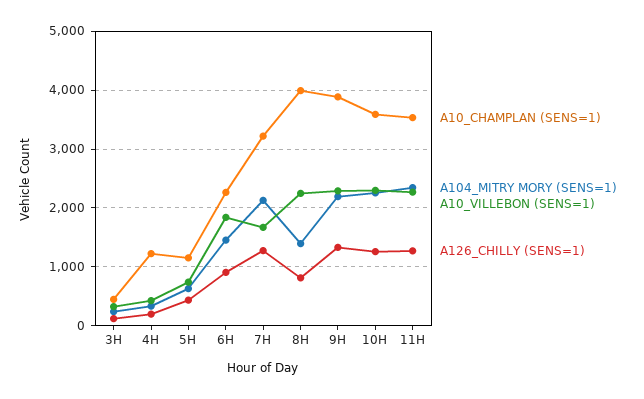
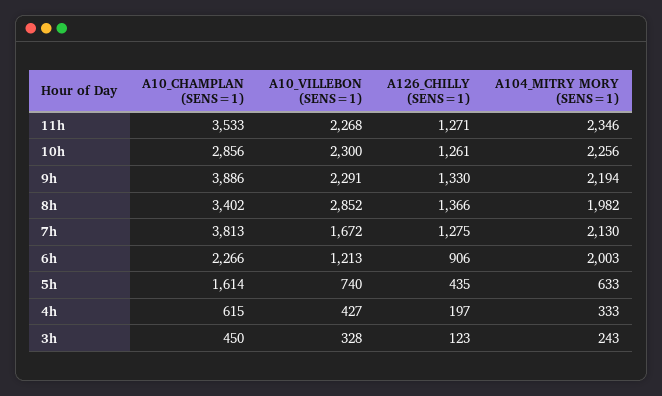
A10_CHAMPLAN (SENS=1), 4H: 1200 -> 615
A10_CHAMPLAN (SENS=1), 5H: 1200 -> 1614
A104_MITRY MORY (SENS=1), 6H: 1400 -> 2003
A10_VILLEBON (SENS=1), 6H: 1800 -> 1213
A10_CHAMPLAN (SENS=1), 7H: 3200 -> 3813
A10_CHAMPLAN (SENS=1), 8H: 4000 -> 3402
A104_MITRY MORY (SENS=1), 8H: 1400 -> 1982
A10_VILLEBON (SENS=1), 8H: 2200 -> 2852
A126_CHILLY (SENS=1), 8H: 800 -> 1366
A10_CHAMPLAN (SENS=1), 10H: 3600 -> 2856

